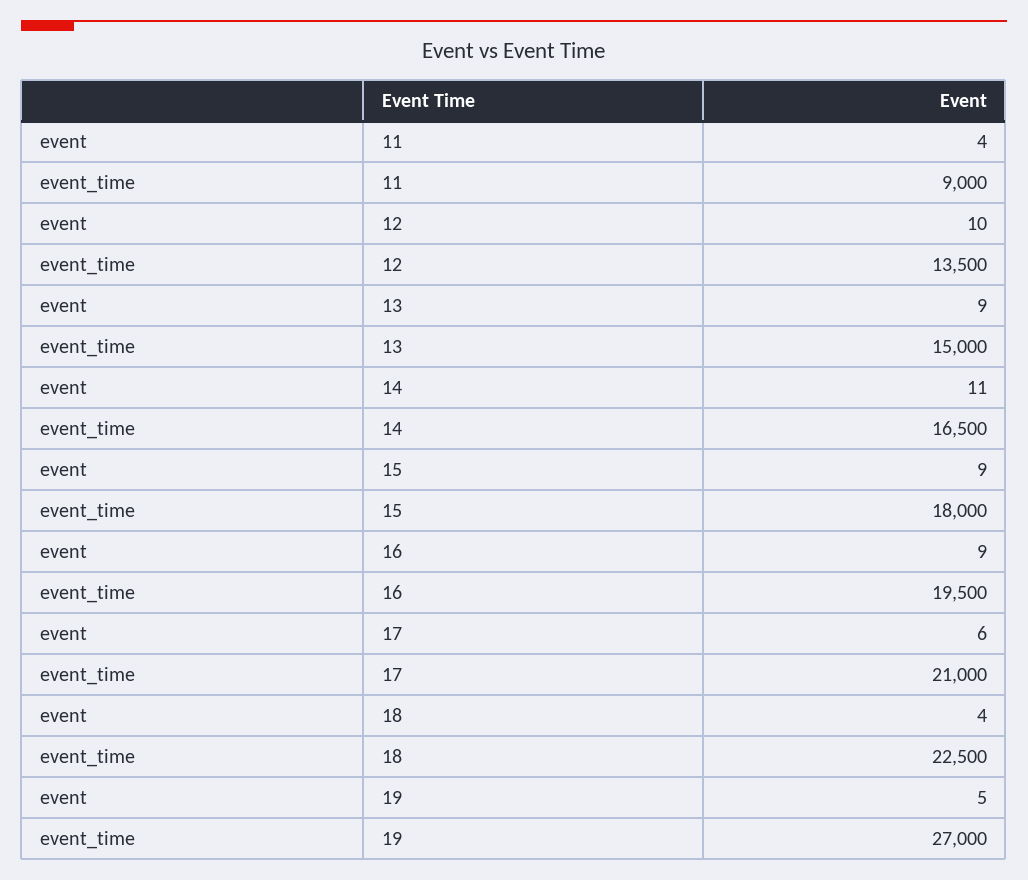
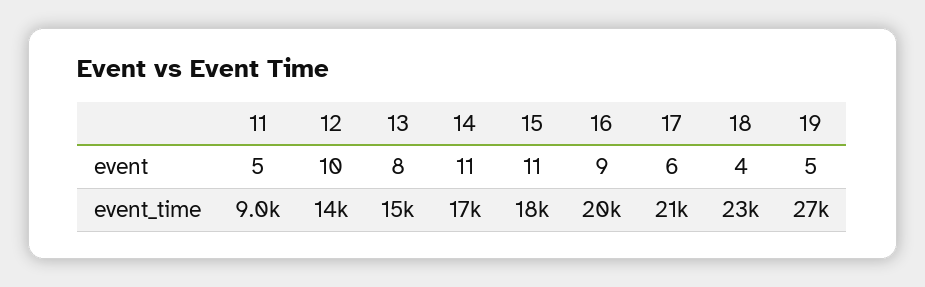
event, 11: 4 -> 5
event, 13: 9 -> 8
event, 15: 9 -> 11

